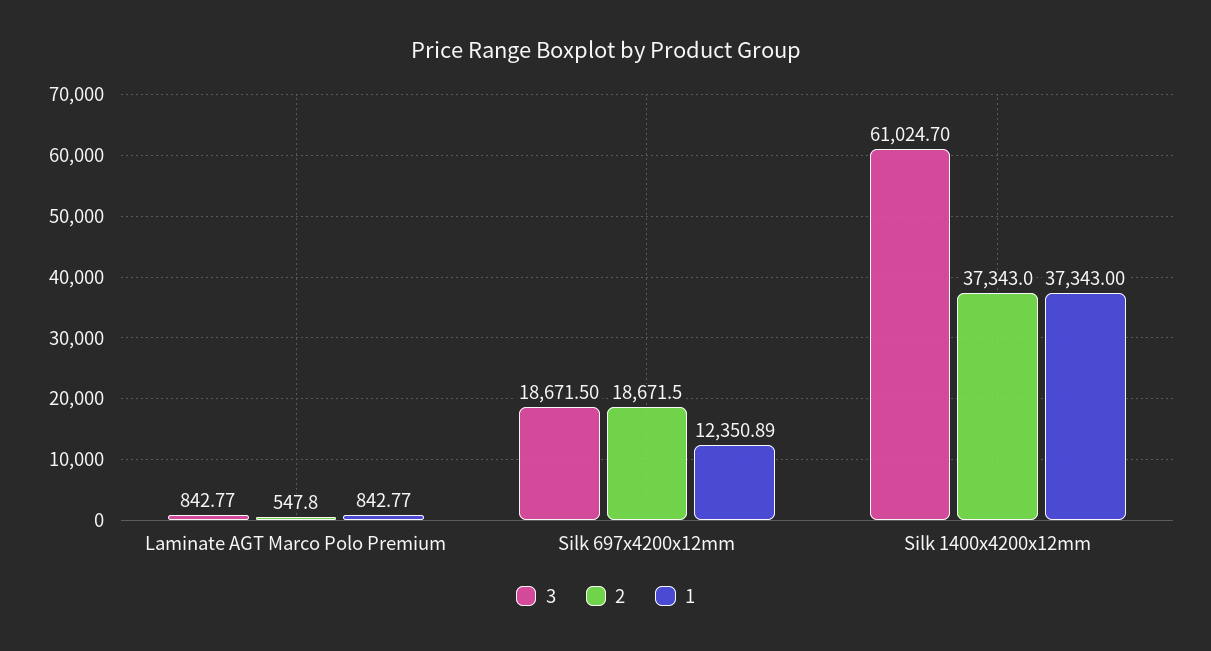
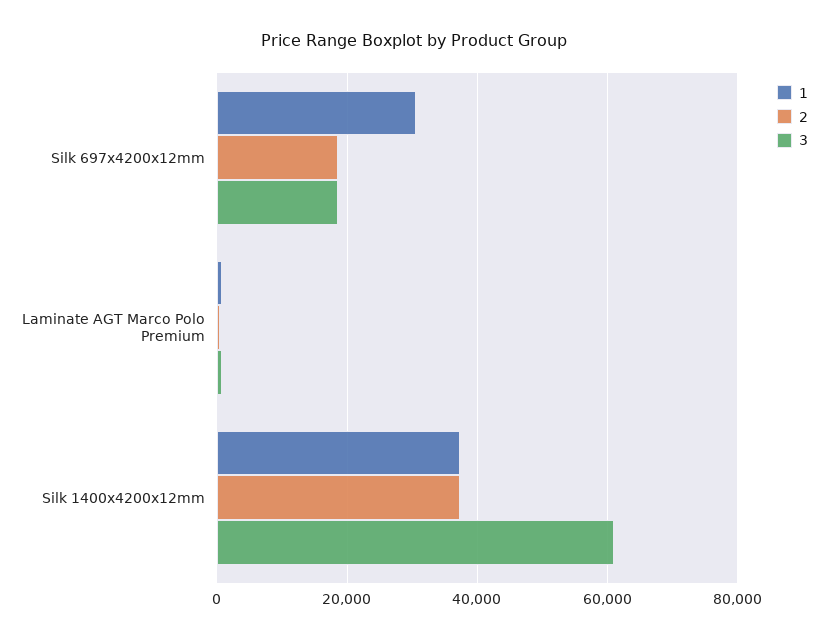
1, Silk 697x4200x12mm: 12350.89 -> 30000

